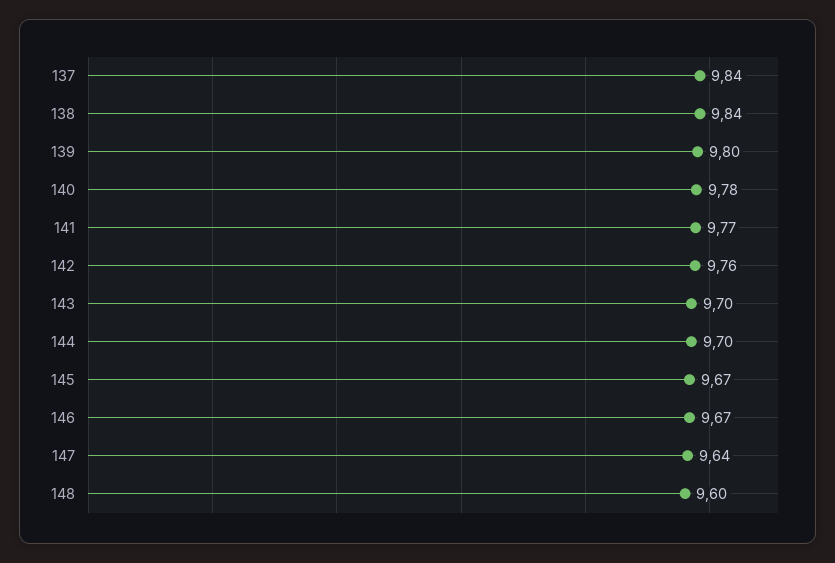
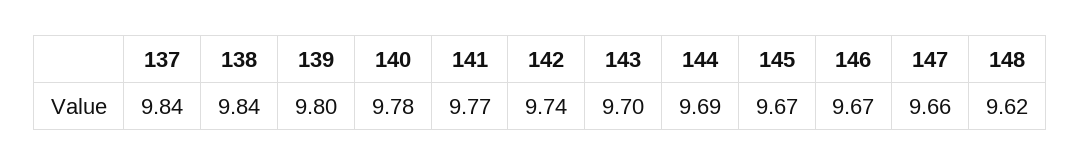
142: 9.76 -> 9.74
144: 9.7 -> 9.69
147: 9.64 -> 9.66
148: 9.6 -> 9.62

